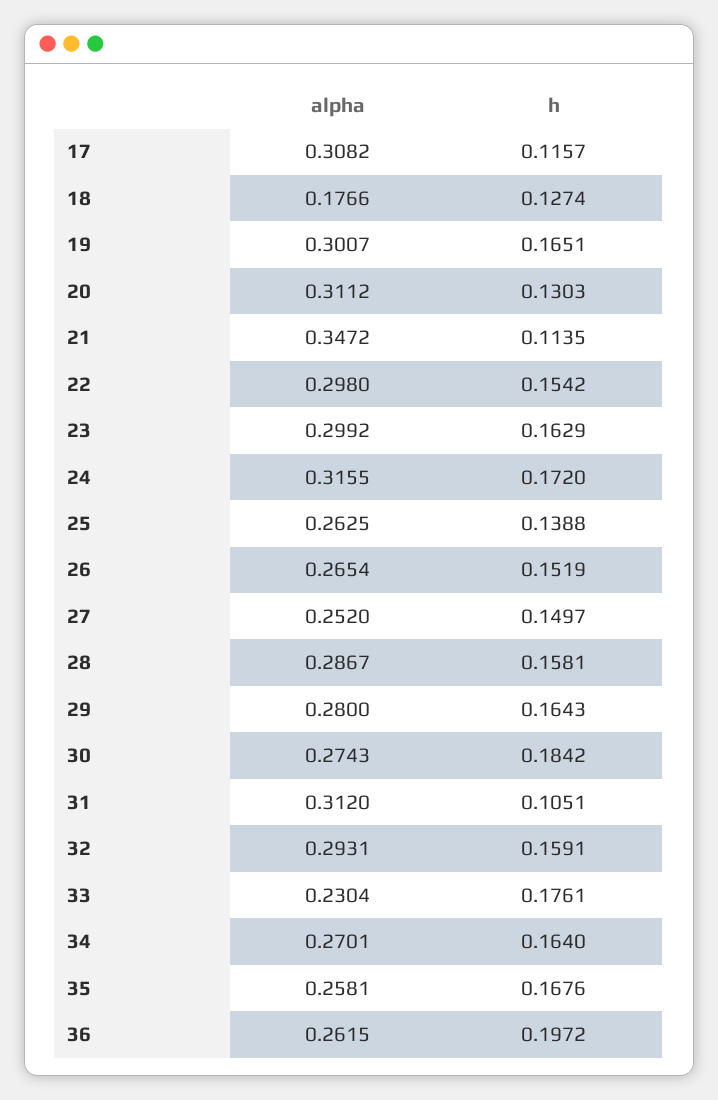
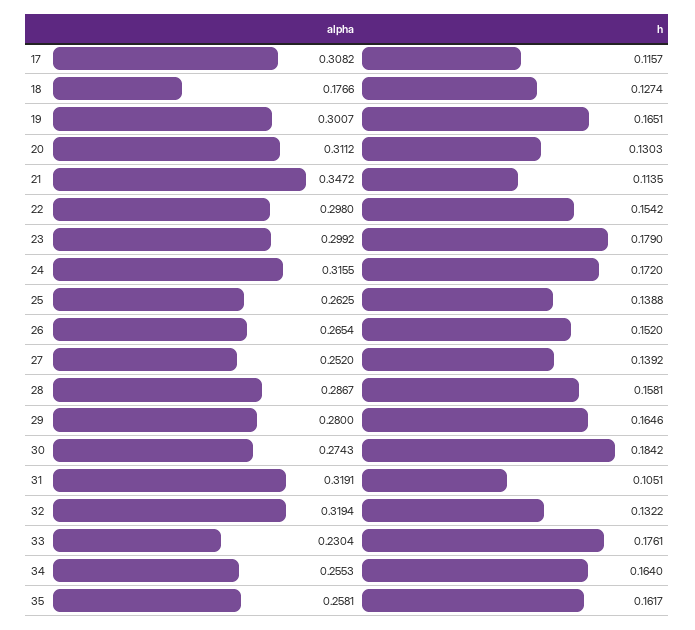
h, 23: 0.1629 -> 0.179
h, 26: 0.1519 -> 0.152
h, 27: 0.1497 -> 0.1392
h, 29: 0.1643 -> 0.1646
alpha, 31: 0.312 -> 0.3191
alpha, 32: 0.2931 -> 0.3194
h, 32: 0.1591 -> 0.1322
alpha, 34: 0.2701 -> 0.2553
h, 35: 0.1676 -> 0.1617
alpha, 36: 0.2615 -> none
h, 36: 0.1972 -> none

